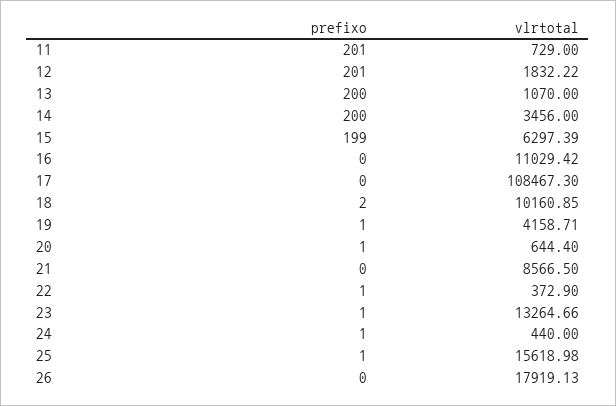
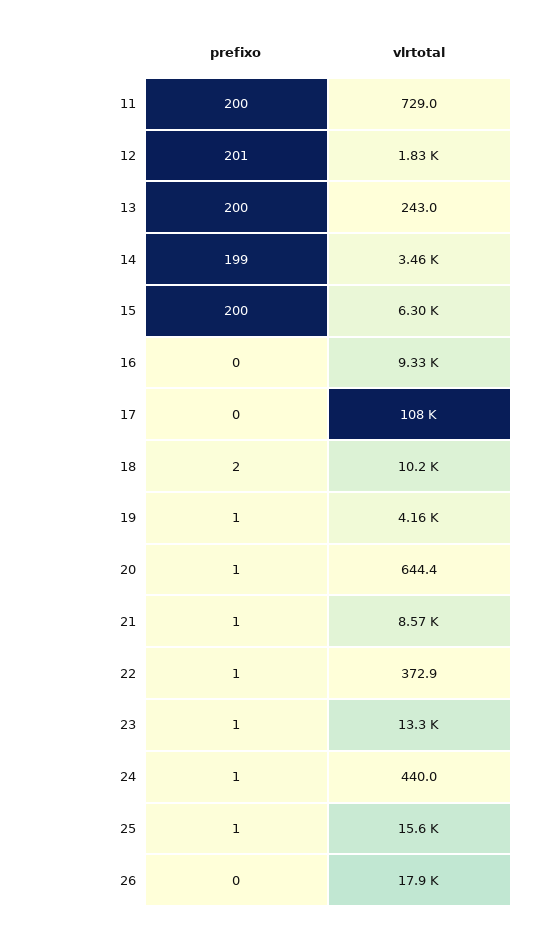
prefixo, 11: 201 -> 200
vlrtotal, 13: 1070 -> 243
prefixo, 14: 200 -> 199
prefixo, 15: 199 -> 200
vlrtotal, 16: 11029.42 -> 9330
prefixo, 21: 0 -> 1

